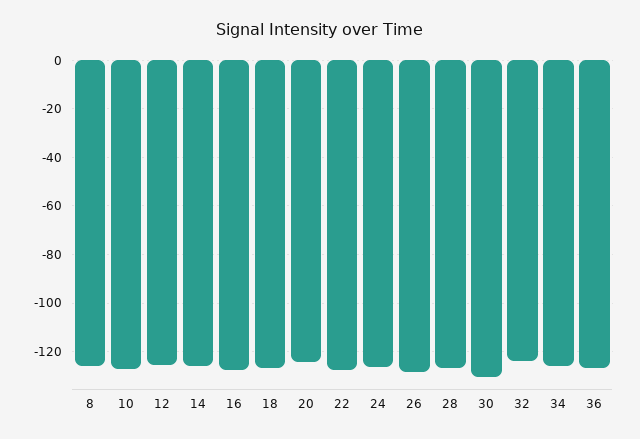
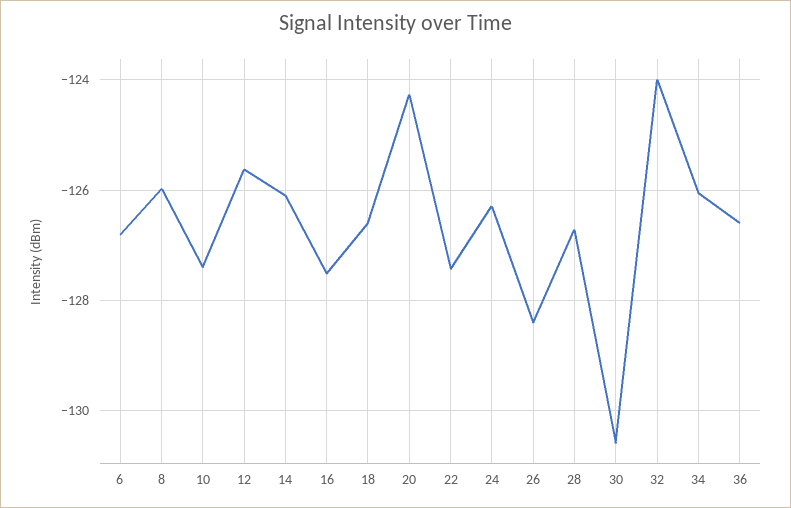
6: none -> -126.8

